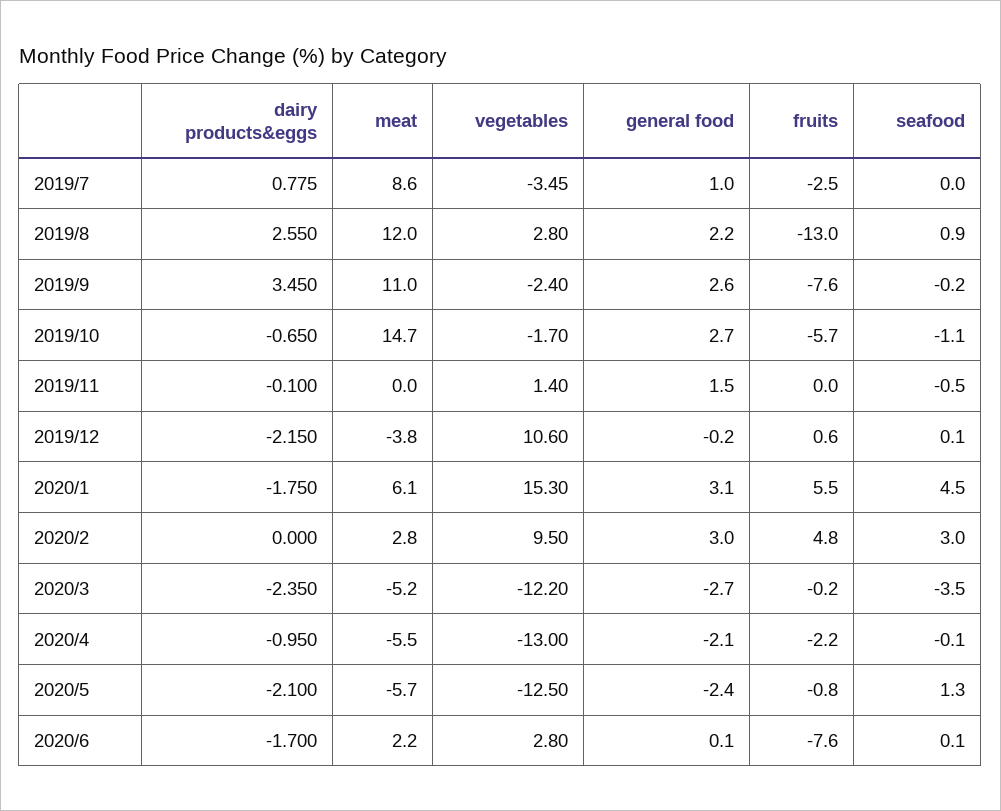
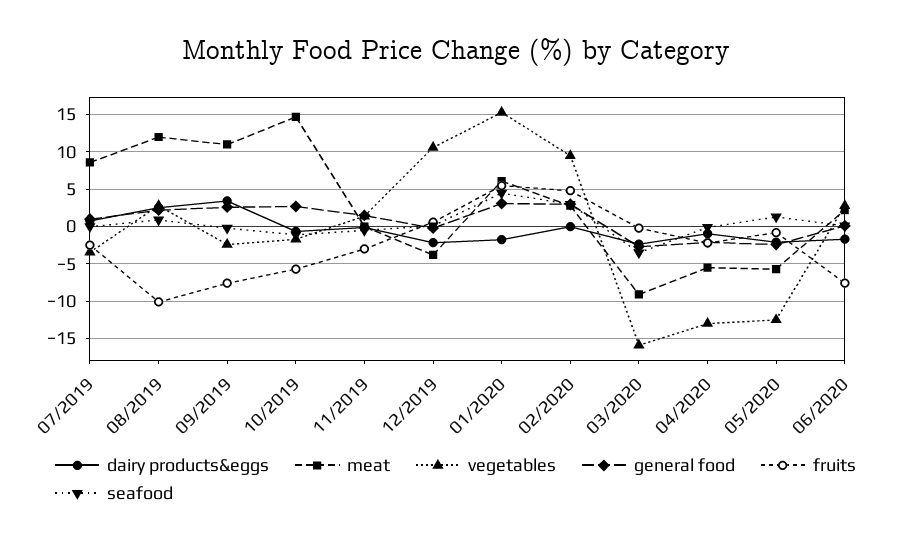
fruits, 2019/8: -13 -> -10
fruits, 2019/11: 0 -> -3
meat, 2020/3: -5.2 -> -9
vegetables, 2020/3: -12.2 -> -16

